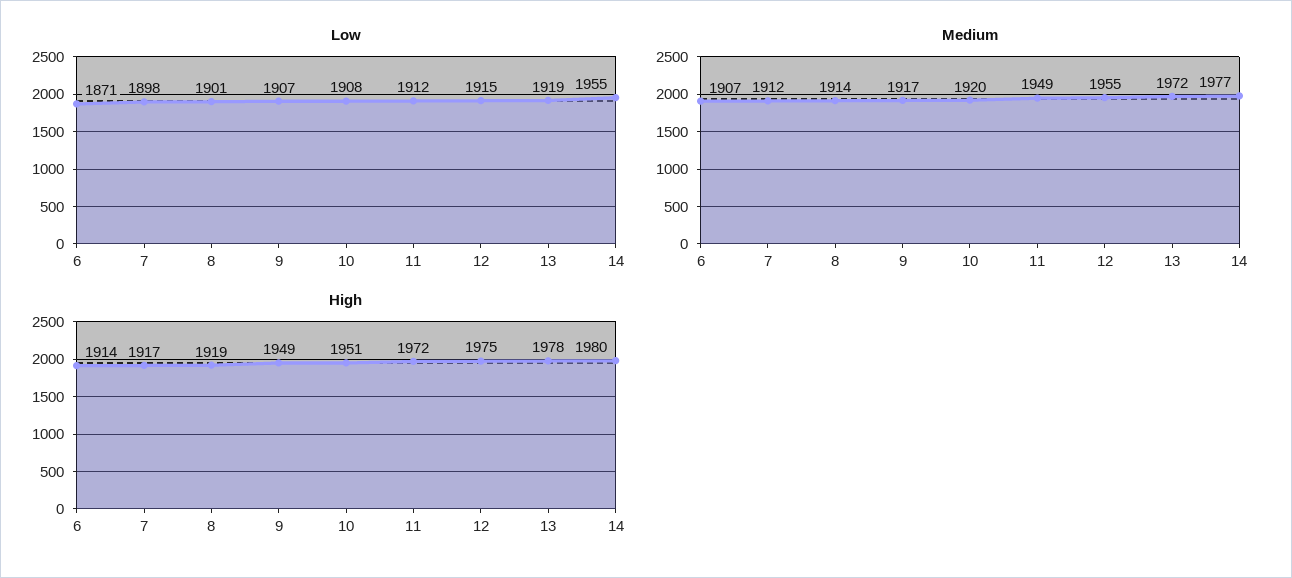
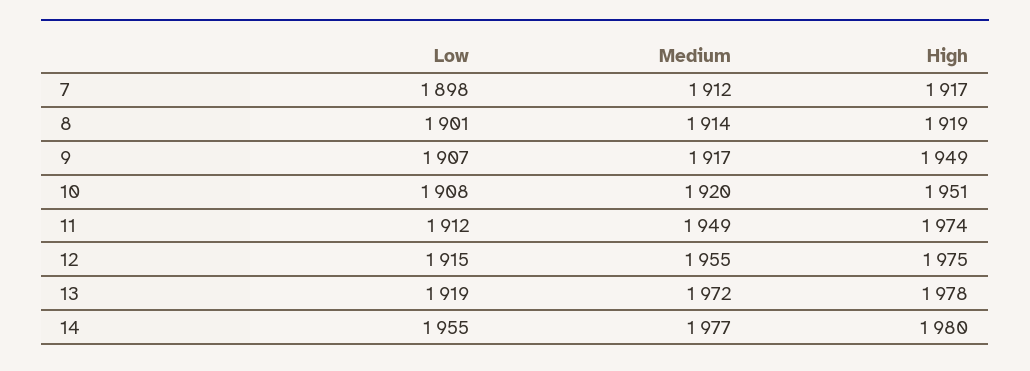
Low, 6: 1871 -> none
Medium, 6: 1907 -> none
High, 6: 1914 -> none
High, 11: 1972 -> 1974

